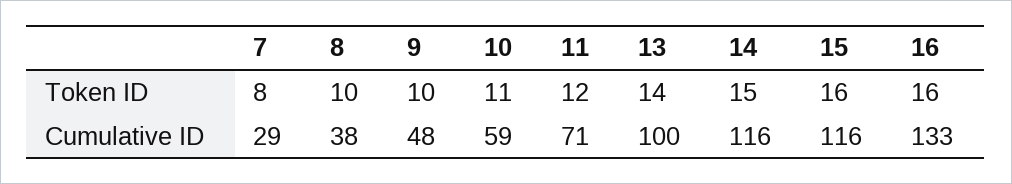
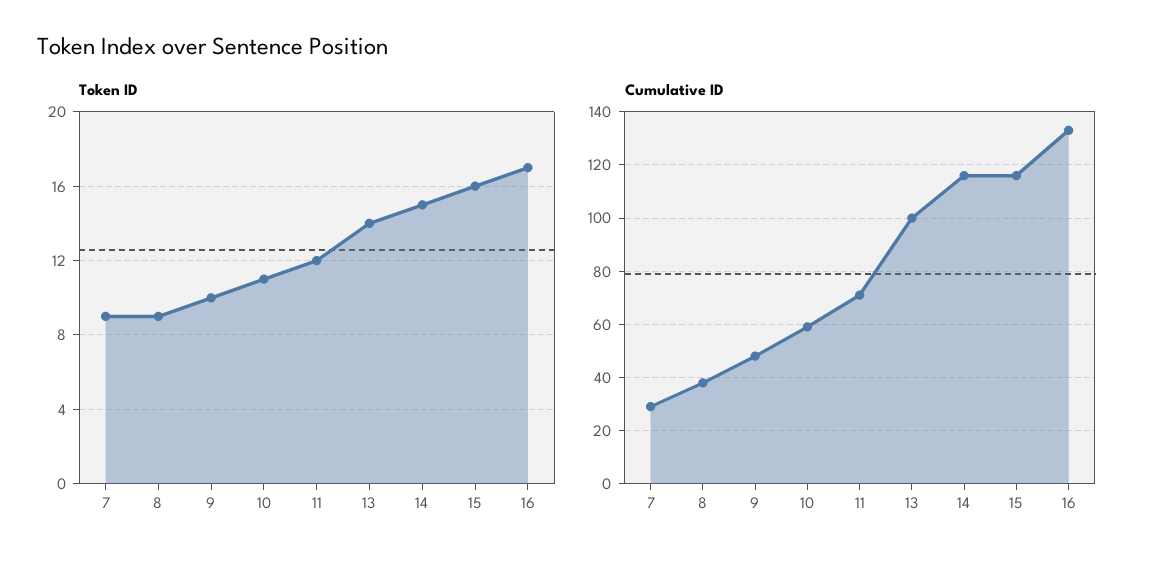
Token ID, 7: 8 -> 9
Token ID, 8: 10 -> 9
Token ID, 16: 16 -> 17

